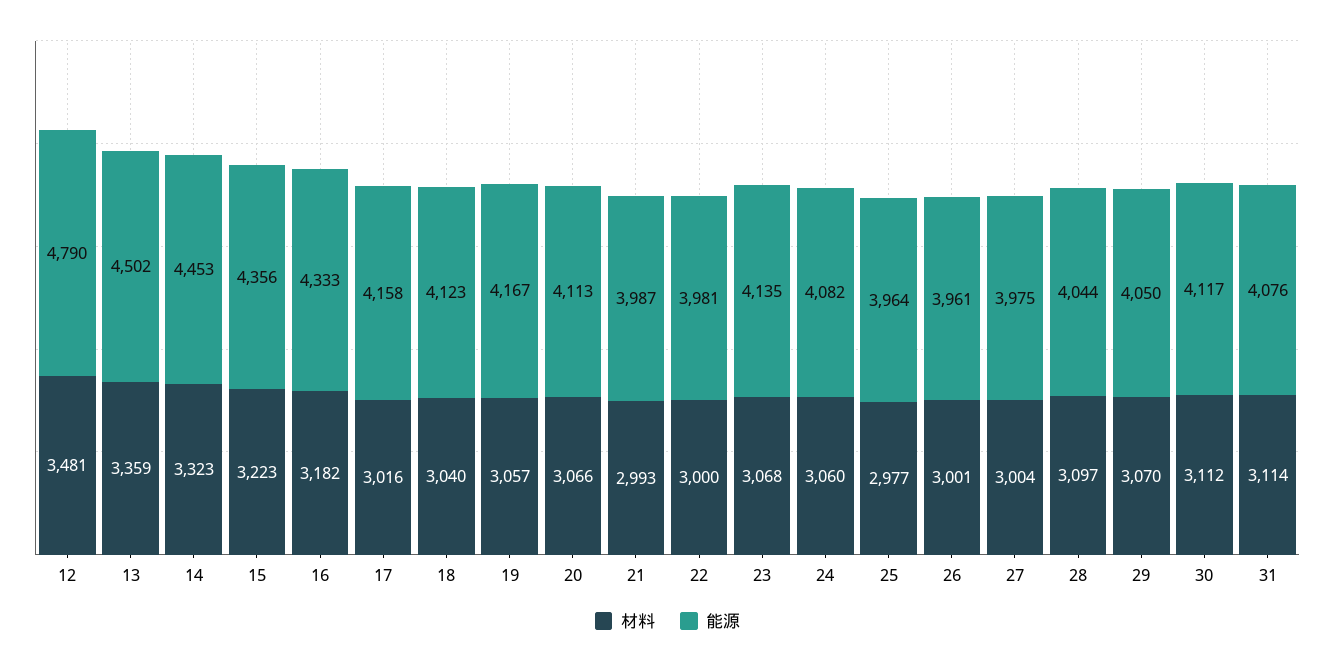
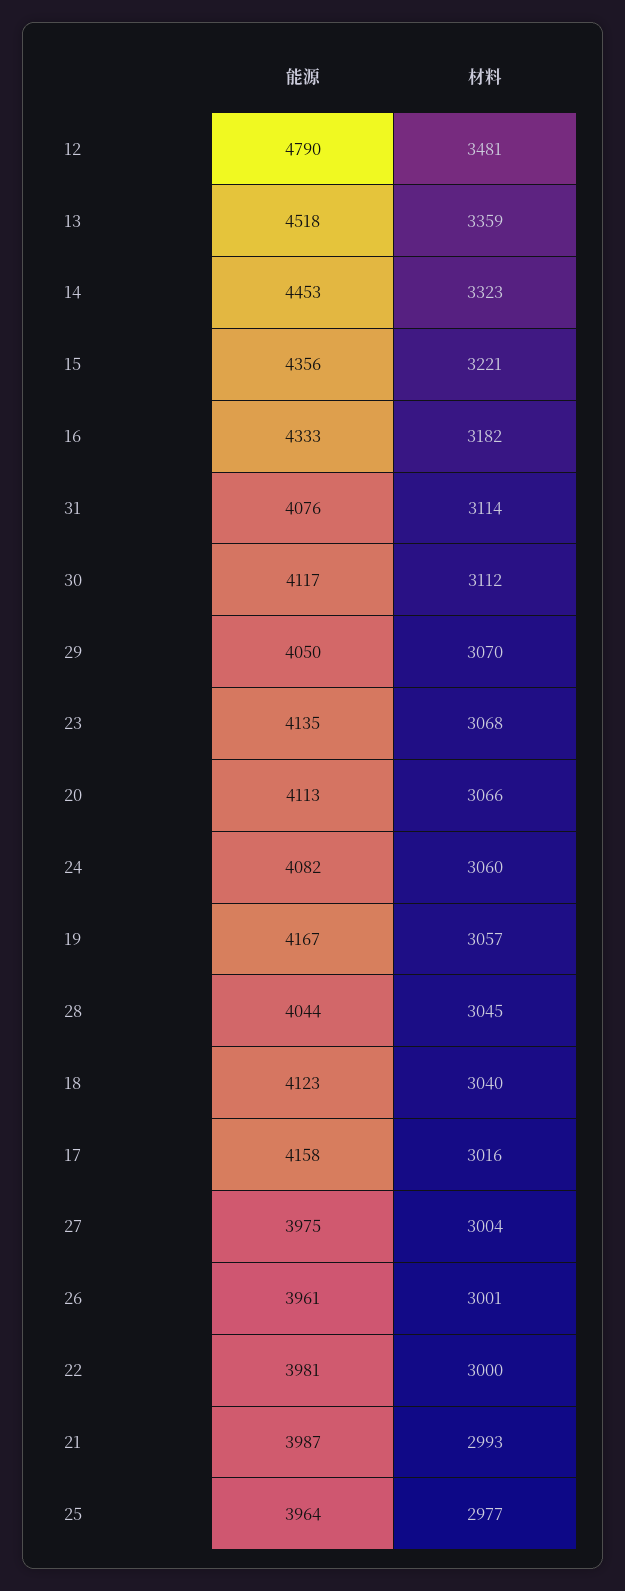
能源, 13: 4502 -> 4518
材料, 15: 3223 -> 3221
材料, 28: 3097 -> 3045

